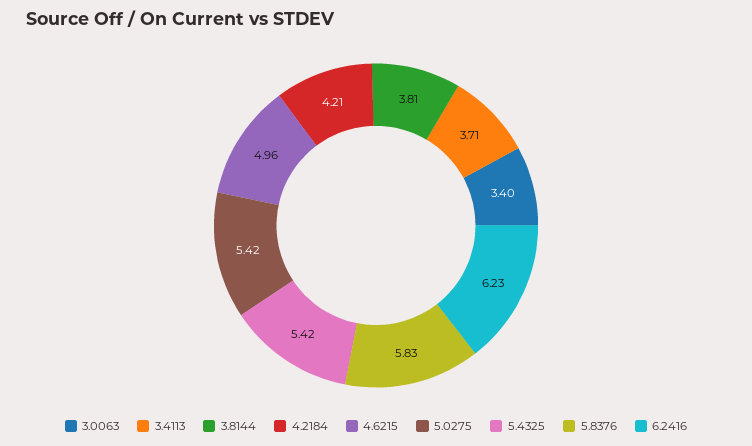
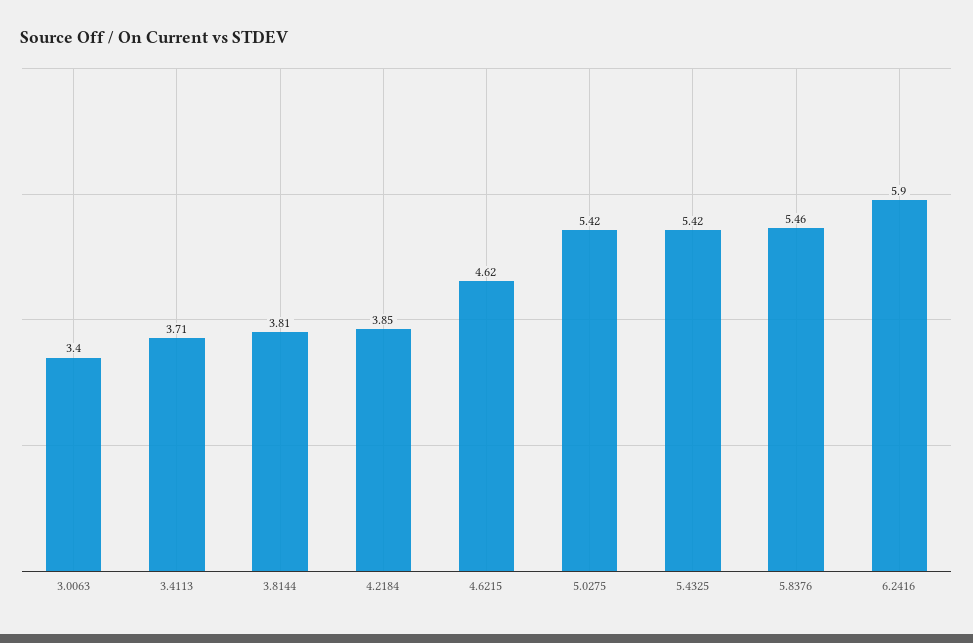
4.2184: 4.21 -> 3.85
4.6215: 4.96 -> 4.62
5.8376: 5.83 -> 5.46
6.2416: 6.23 -> 5.9

